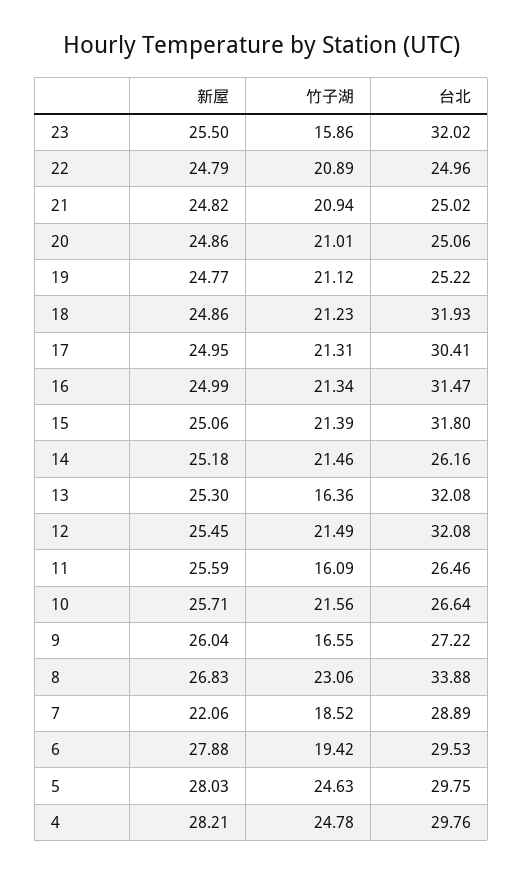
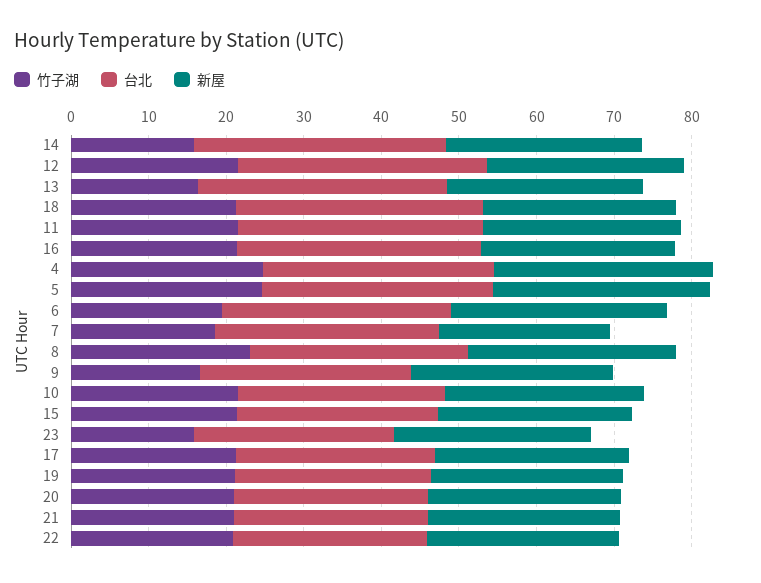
台北, 23: 32.02 -> 26
台北, 17: 30.41 -> 26
台北, 15: 31.8 -> 26
竹子湖, 14: 21.46 -> 16
台北, 14: 26.16 -> 32
竹子湖, 11: 16.09 -> 22
台北, 11: 26.46 -> 32
台北, 8: 33.88 -> 28

